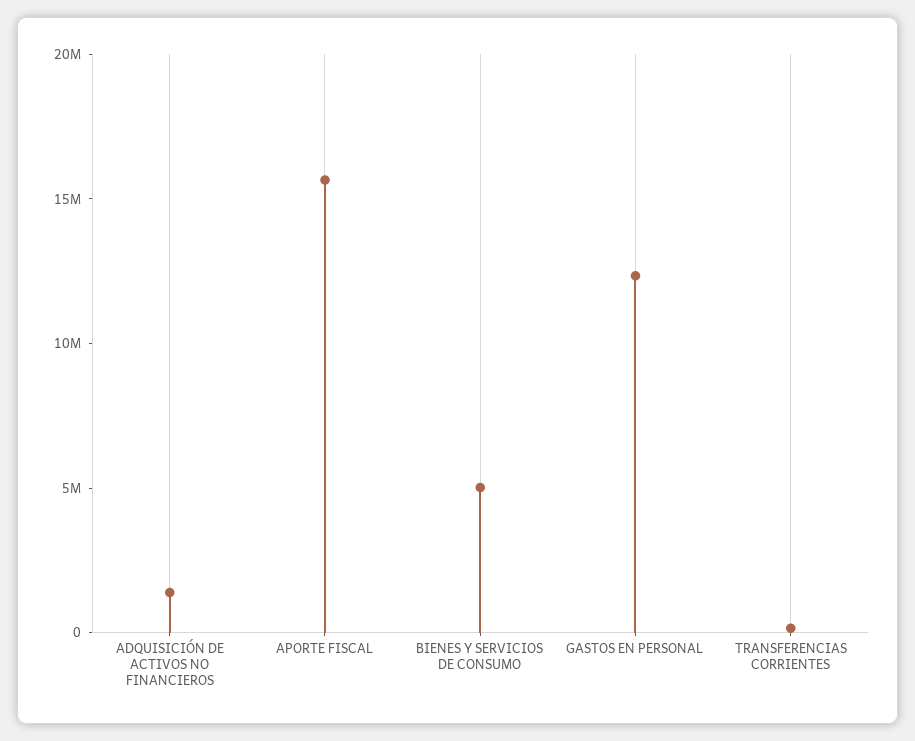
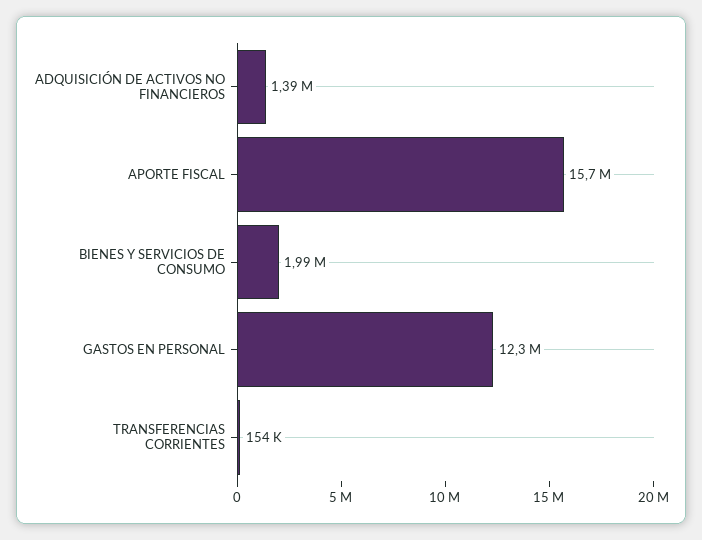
BIENES Y SERVICIOS DE CONSUMO: 5000000 -> 1990000

